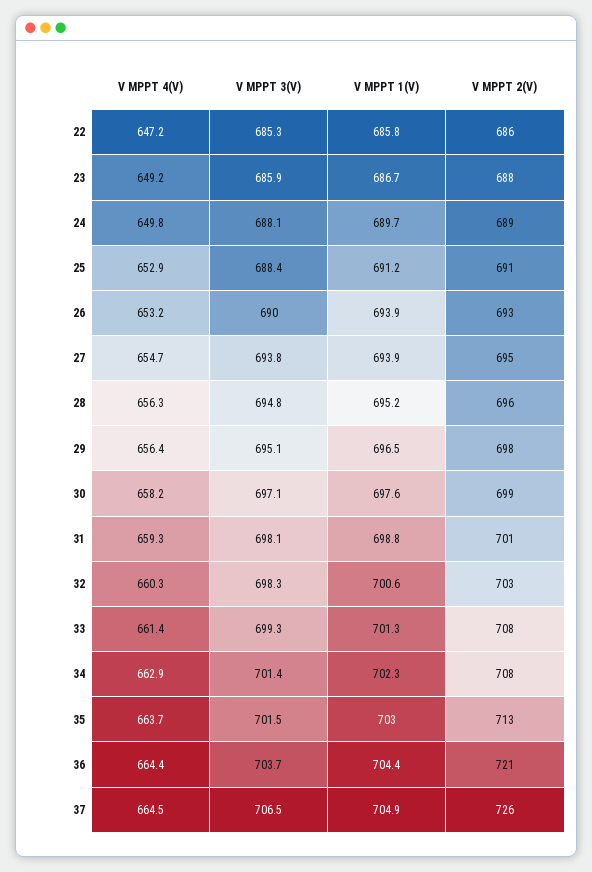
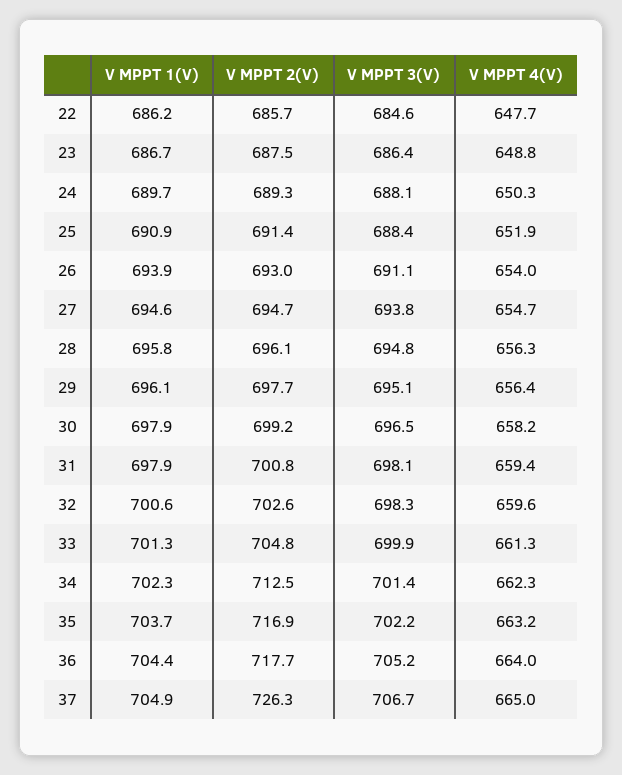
V MPPT 4(V), 22: 647.2 -> 647.7
V MPPT 3(V), 22: 685.3 -> 684.6
V MPPT 1(V), 22: 685.8 -> 686.2
V MPPT 4(V), 23: 649.2 -> 648.8
V MPPT 3(V), 23: 685.9 -> 686.4
V MPPT 4(V), 24: 649.8 -> 650.3
V MPPT 4(V), 25: 652.9 -> 651.9
V MPPT 1(V), 25: 691.2 -> 690.9
V MPPT 4(V), 26: 653.2 -> 654
V MPPT 3(V), 26: 690 -> 691.1
V MPPT 1(V), 27: 693.9 -> 694.6
V MPPT 1(V), 28: 695.2 -> 695.8
V MPPT 1(V), 29: 696.5 -> 696.1
V MPPT 3(V), 30: 697.1 -> 696.5
V MPPT 1(V), 30: 697.6 -> 697.9
V MPPT 4(V), 31: 659.3 -> 659.4
V MPPT 1(V), 31: 698.8 -> 697.9
V MPPT 4(V), 32: 660.3 -> 659.6
V MPPT 4(V), 33: 661.4 -> 661.3
V MPPT 3(V), 33: 699.3 -> 699.9
V MPPT 2(V), 33: 708 -> 704.8
V MPPT 4(V), 34: 662.9 -> 662.3
V MPPT 2(V), 34: 708 -> 712.5
V MPPT 4(V), 35: 663.7 -> 663.2
V MPPT 3(V), 35: 701.5 -> 702.2
V MPPT 1(V), 35: 703 -> 703.7
V MPPT 2(V), 35: 713 -> 716.9
V MPPT 4(V), 36: 664.4 -> 664
V MPPT 3(V), 36: 703.7 -> 705.2
V MPPT 2(V), 36: 721 -> 717.7
V MPPT 4(V), 37: 664.5 -> 665
V MPPT 3(V), 37: 706.5 -> 706.7

